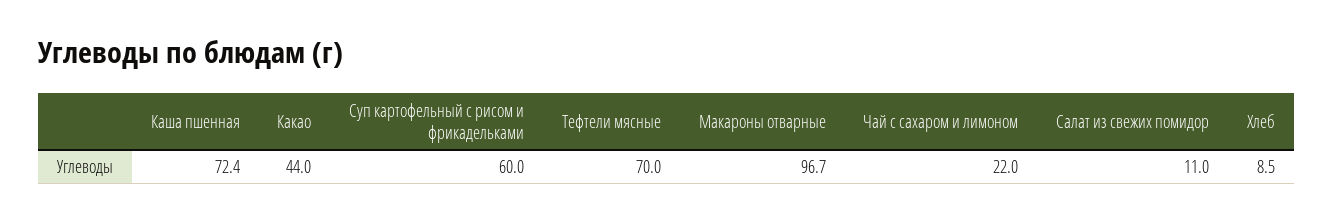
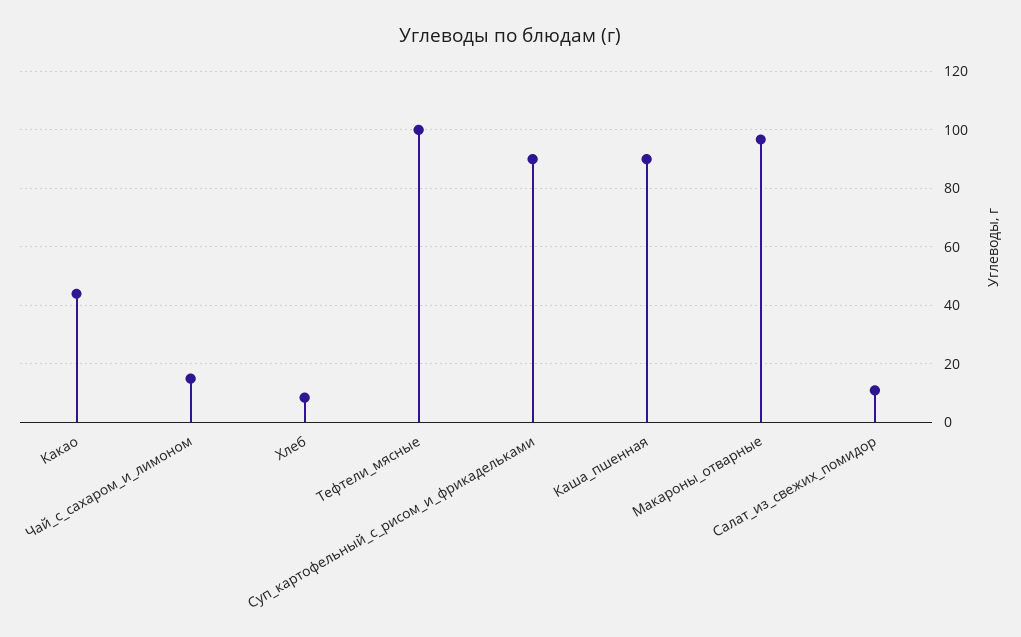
Каша пшенная: 72.4 -> 90
Суп картофельный с рисом и фрикадельками: 60 -> 90
Тефтели мясные: 70 -> 100
Чай с сахаром и лимоном: 22 -> 15

